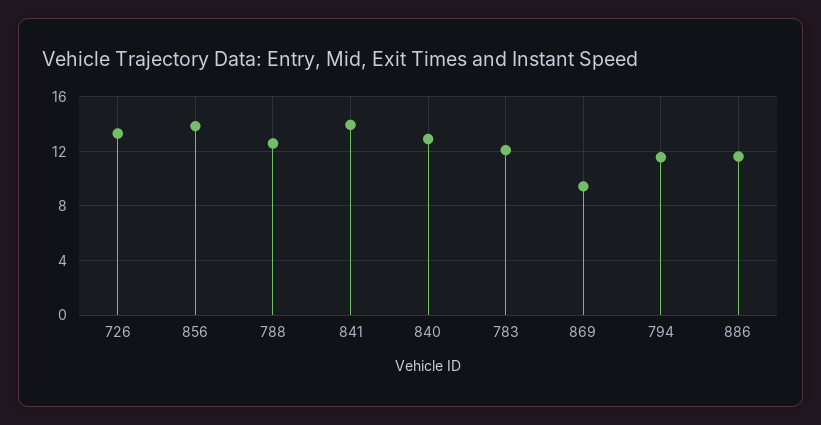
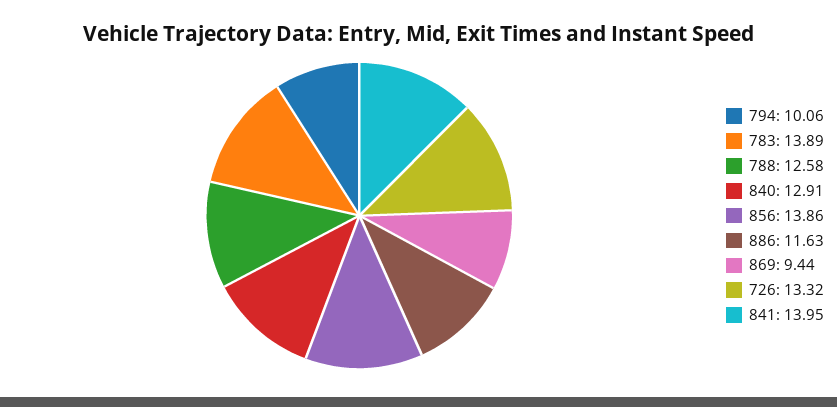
783: 12 -> 13.89
794: 11.5 -> 10.06

